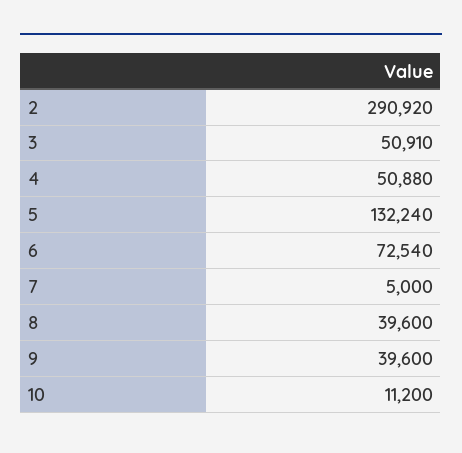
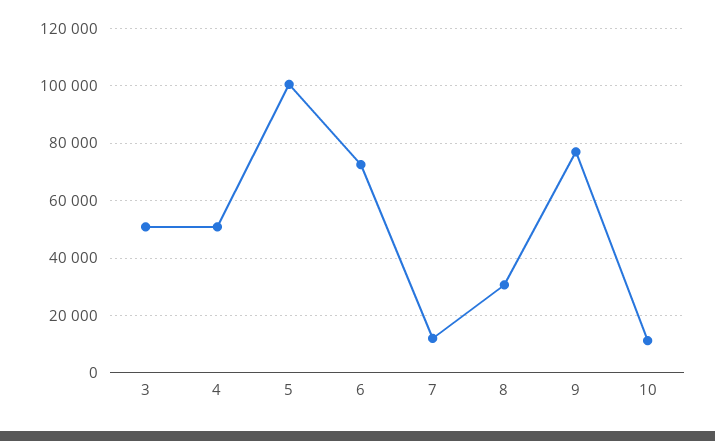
2: 290920 -> none
5: 132240 -> 100000
7: 5000 -> 12500
8: 39600 -> 30000
9: 39600 -> 77500

